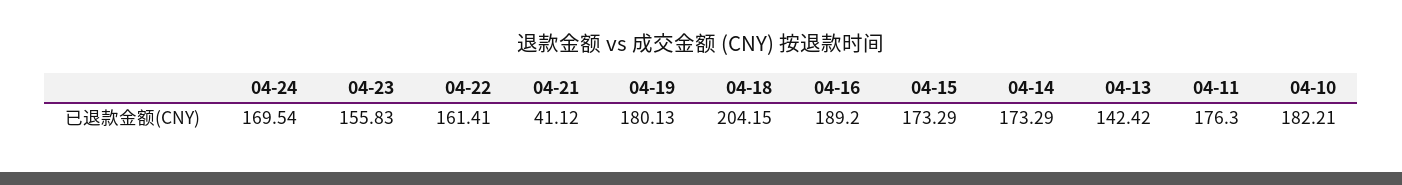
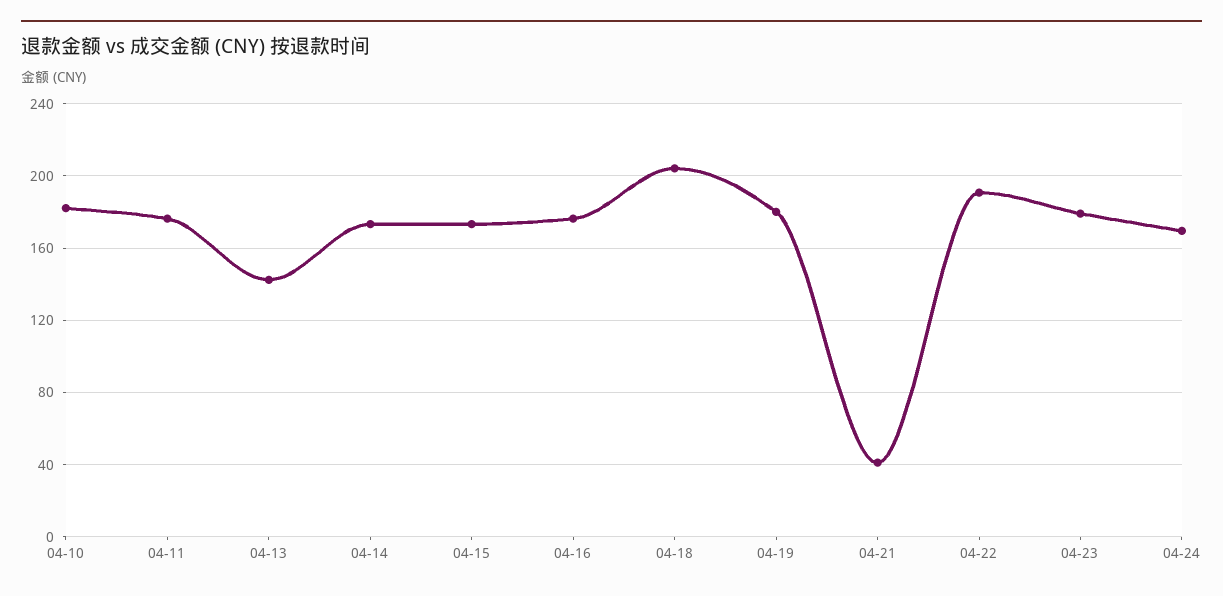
04-23: 155.83 -> 180
04-22: 161.41 -> 190
04-16: 189.2 -> 175

